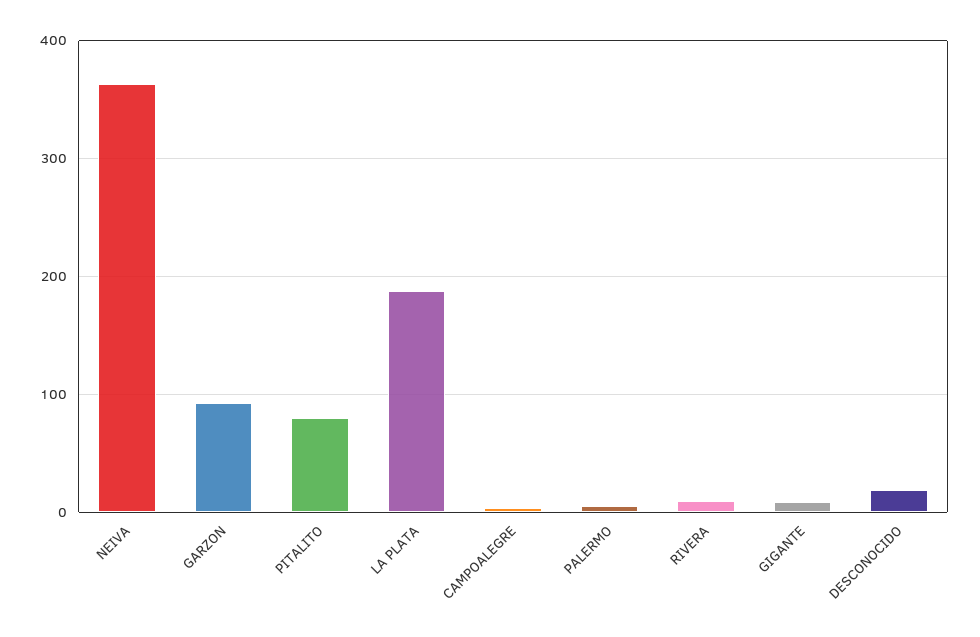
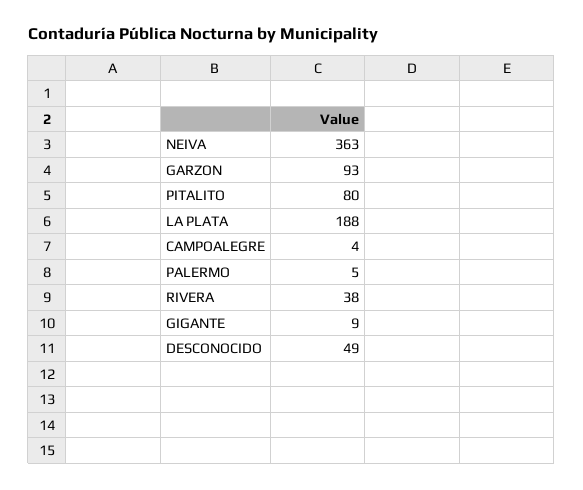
RIVERA: 10 -> 38
DESCONOCIDO: 20 -> 49

